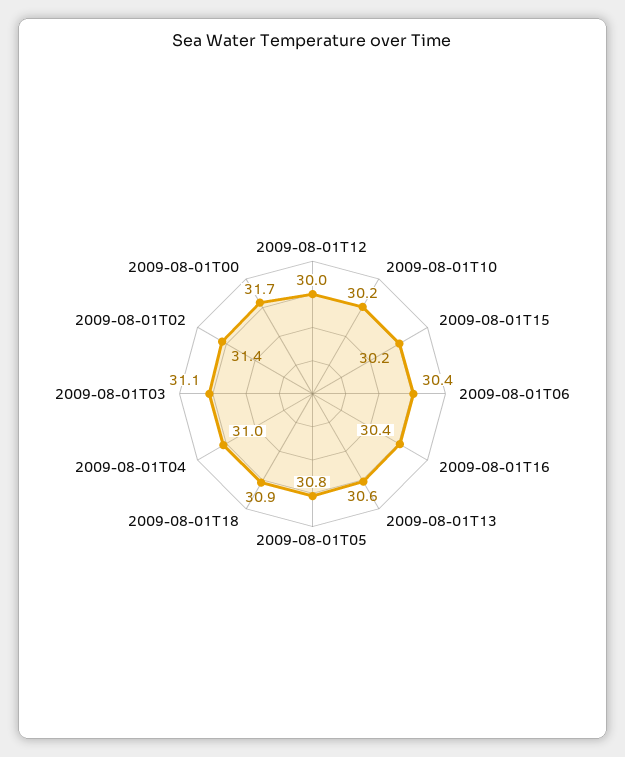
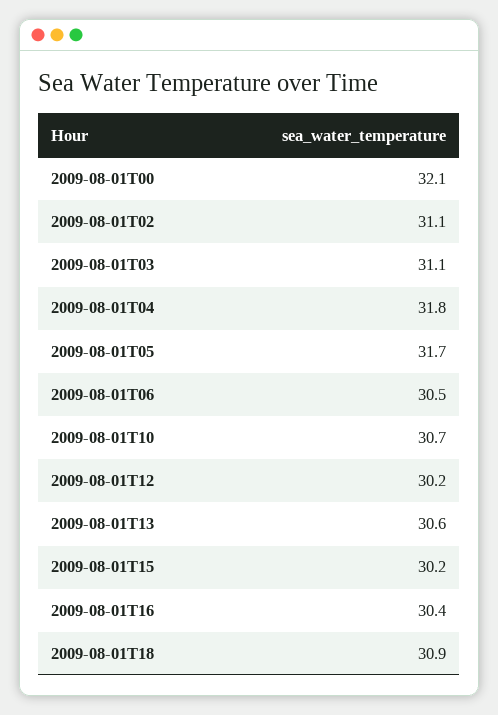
2009-08-01T12: 30 -> 30.2
2009-08-01T10: 30.2 -> 30.7
2009-08-01T06: 30.4 -> 30.5
2009-08-01T05: 30.8 -> 31.7
2009-08-01T04: 31 -> 31.8
2009-08-01T02: 31.4 -> 31.1
2009-08-01T00: 31.7 -> 32.1

